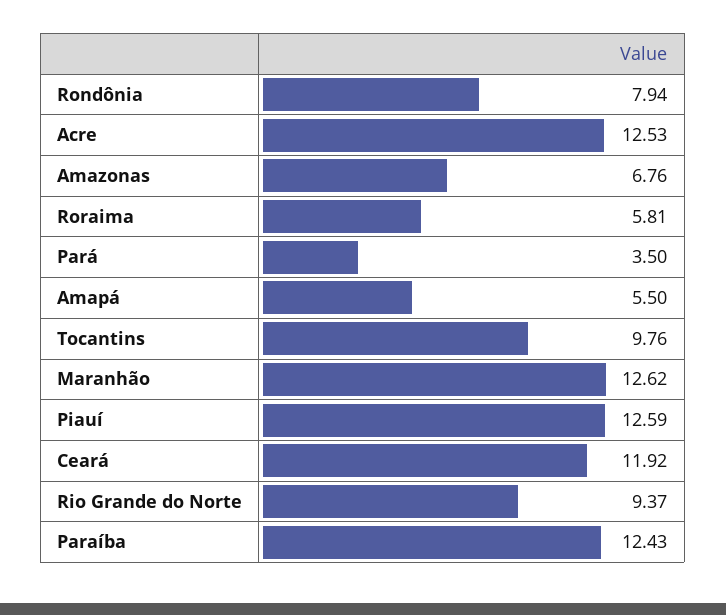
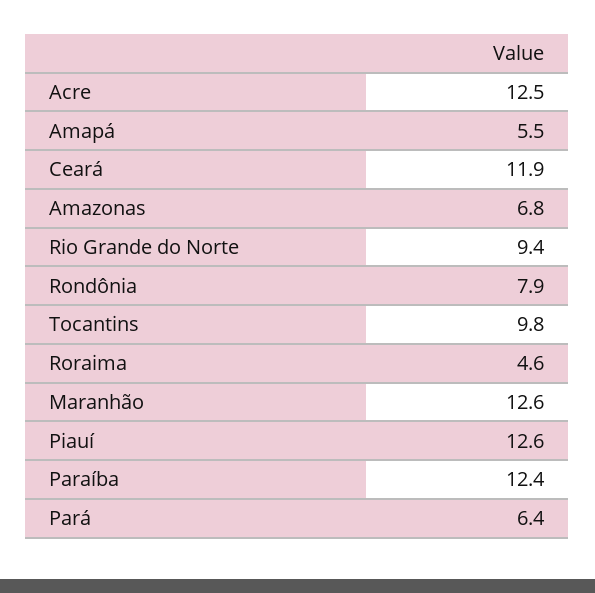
Roraima: 5.81 -> 4.6
Pará: 3.5 -> 6.4

